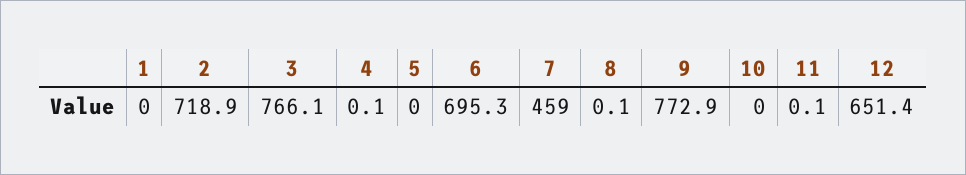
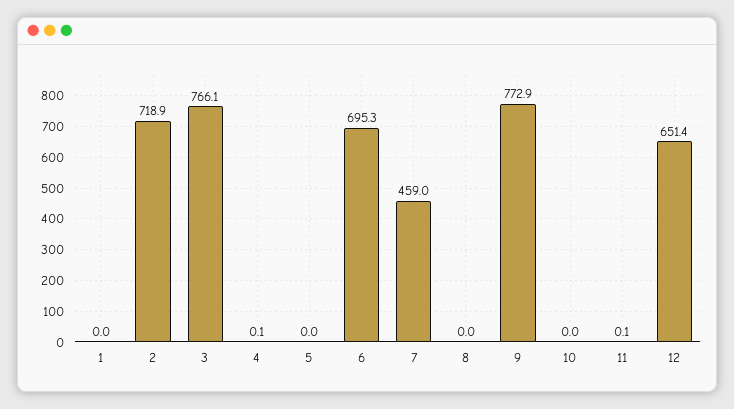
8: 0.1 -> 0

